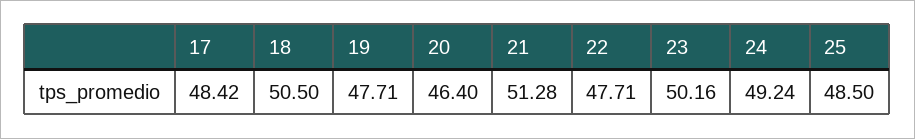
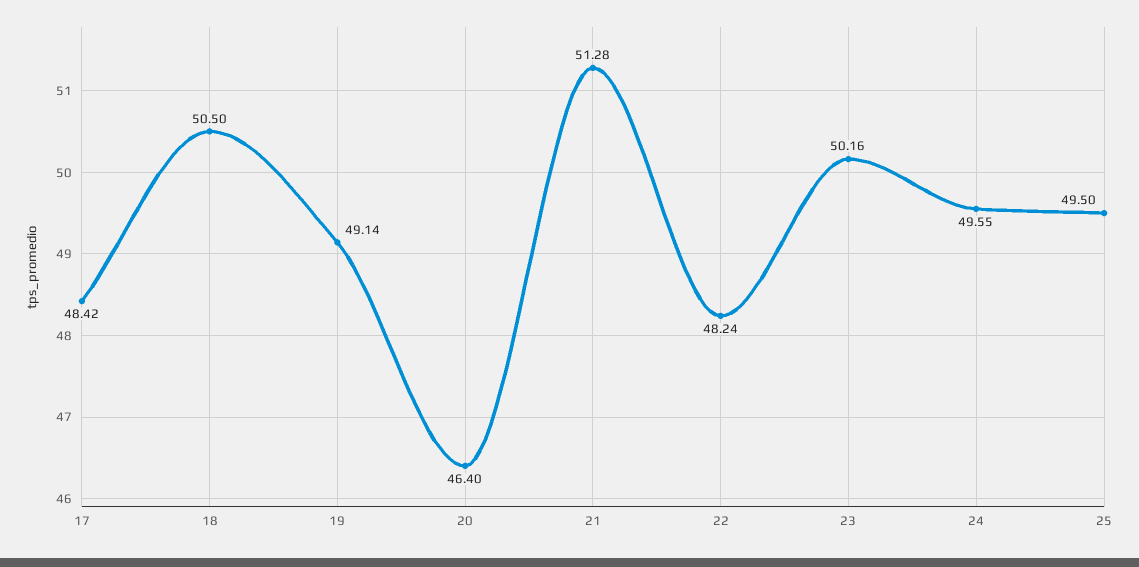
19: 47.71 -> 49.14
22: 47.71 -> 48.24
24: 49.24 -> 49.55
25: 48.5 -> 49.5

